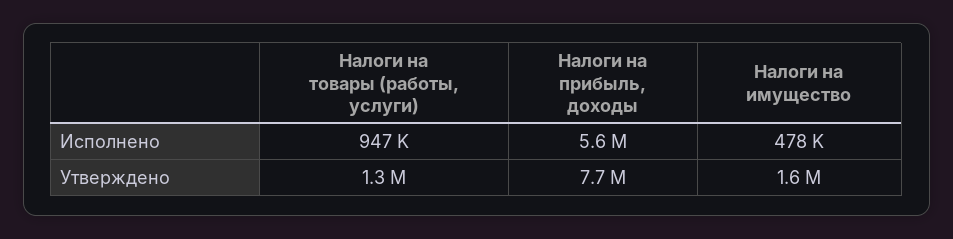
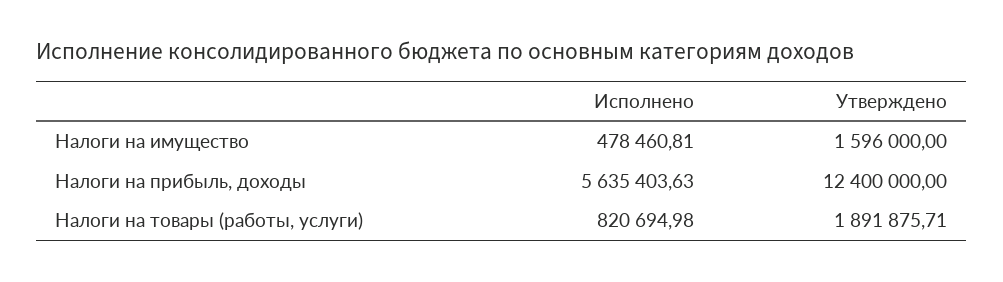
Налоги на товары (работы, услуги), Исполнено: 947000 -> 820694.98
Налоги на товары (работы, услуги), Утверждено: 1300000 -> 1891875.71
Налоги на прибыль, доходы, Утверждено: 7700000 -> 12400000

